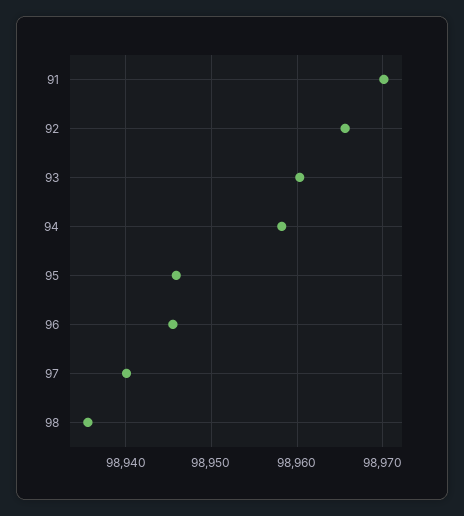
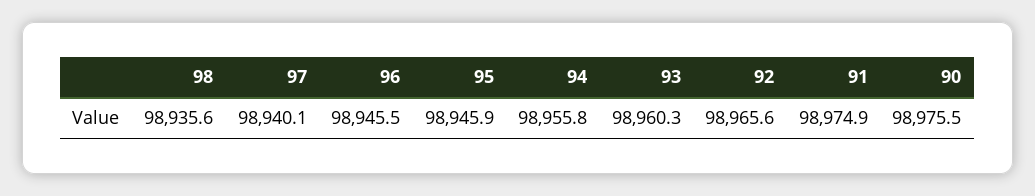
91: 98970 -> 98974.9
94: 98958 -> 98955.8
90: none -> 98975.5

